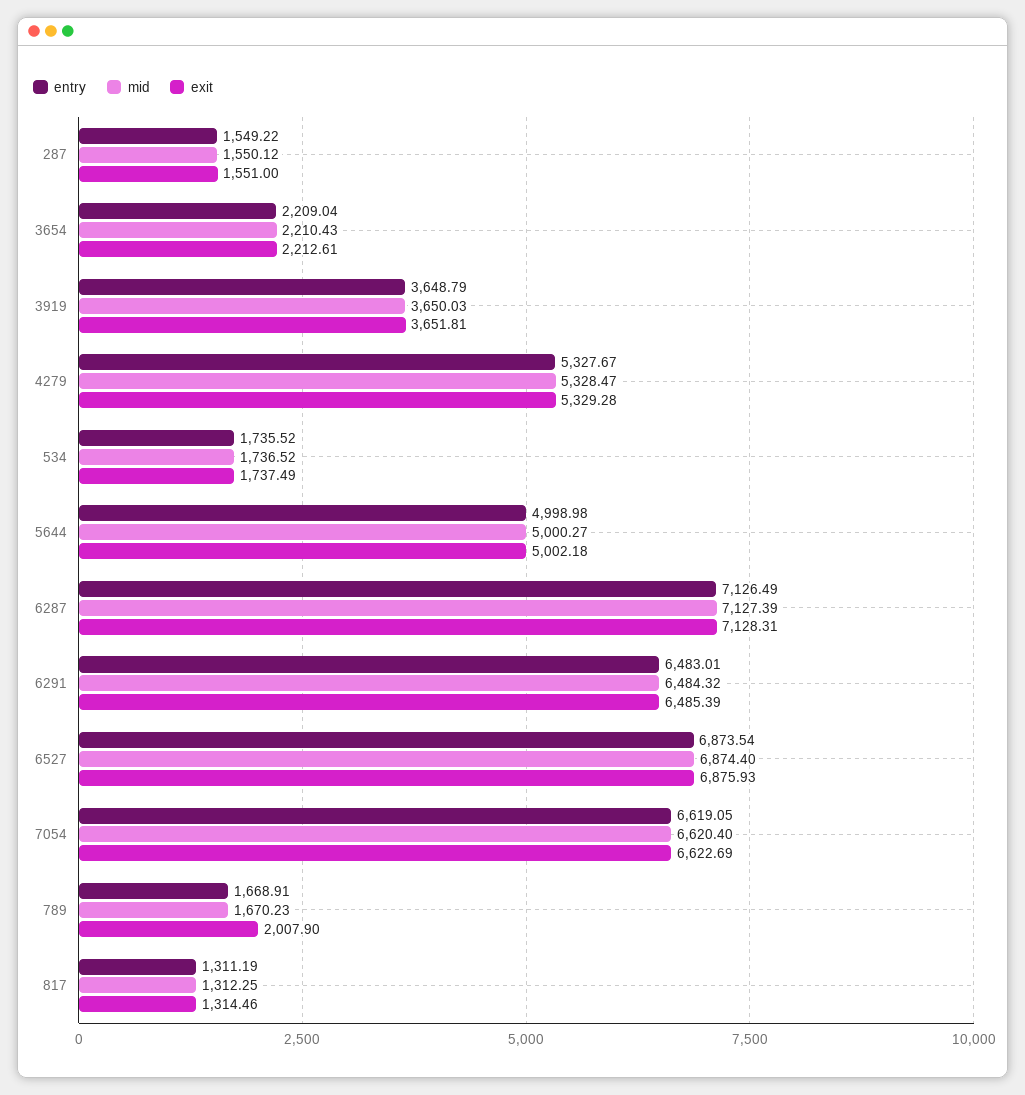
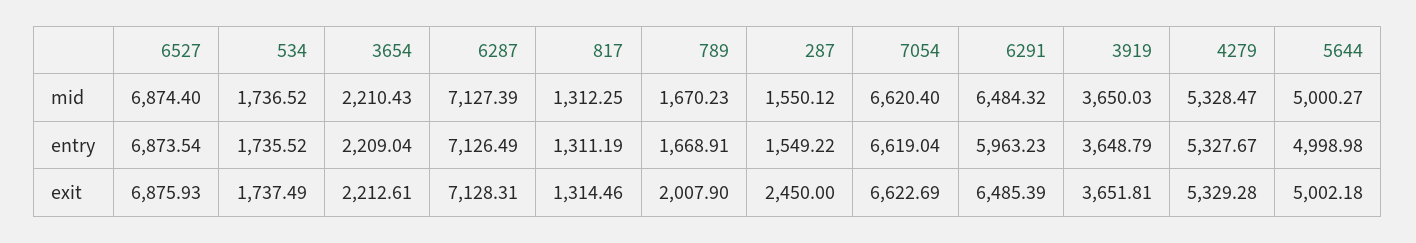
exit, 287: 1551 -> 2450
entry, 6291: 6483.01 -> 5963.23
entry, 7054: 6619.05 -> 6619.04

